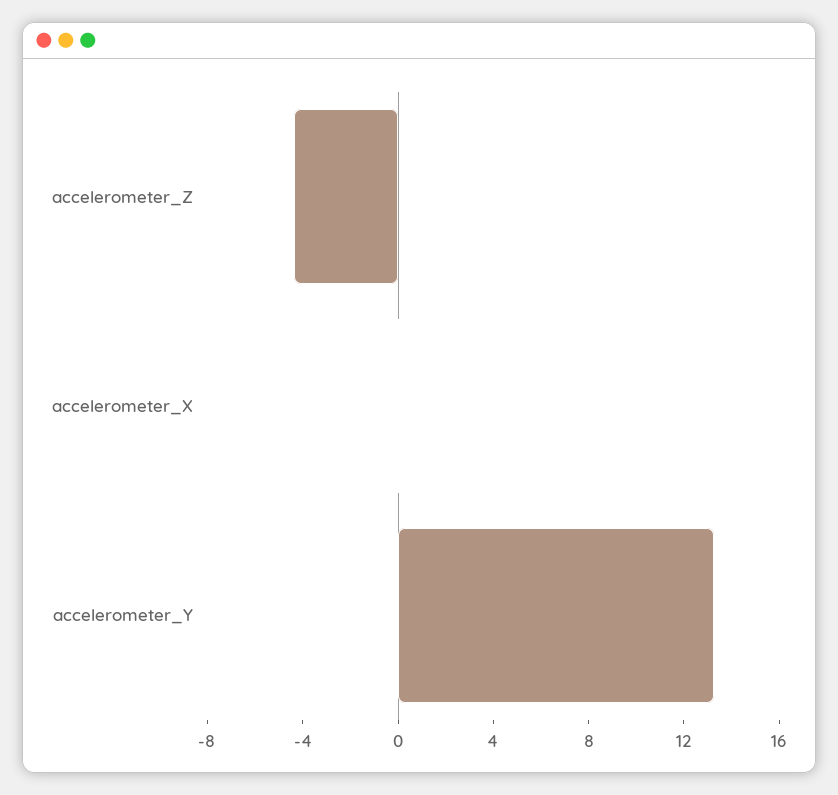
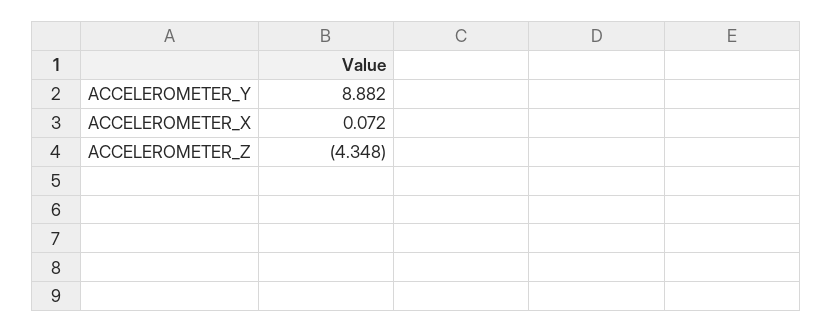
accelerometer_Y: 13 -> 8.882

